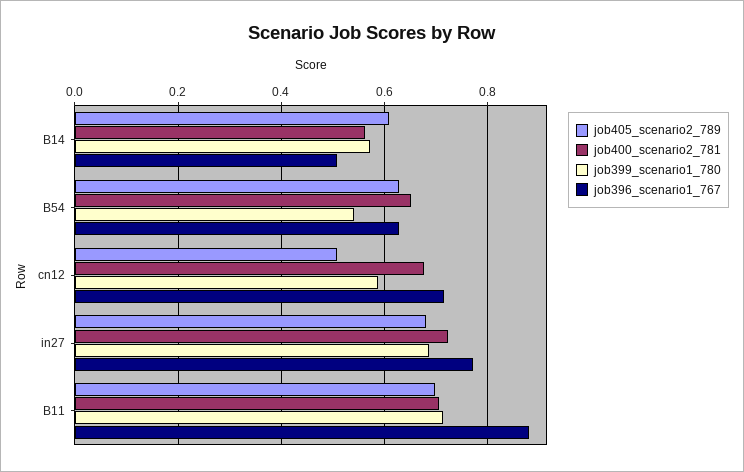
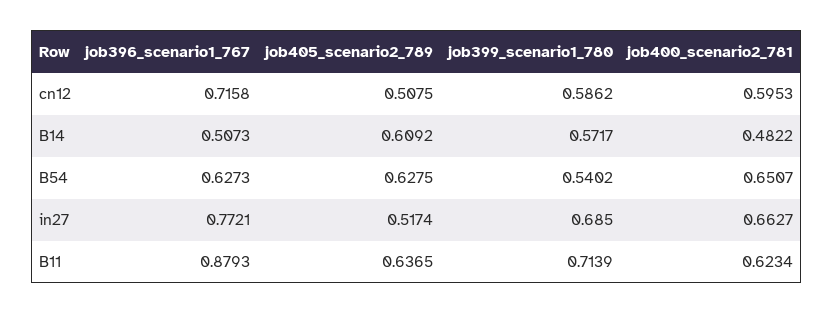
job400_scenario2_781, B14: 0.56 -> 0.4822
job400_scenario2_781, cn12: 0.68 -> 0.5953
job405_scenario2_789, in27: 0.68 -> 0.5174
job400_scenario2_781, in27: 0.72 -> 0.6627
job405_scenario2_789, B11: 0.7 -> 0.6365
job400_scenario2_781, B11: 0.7 -> 0.6234

